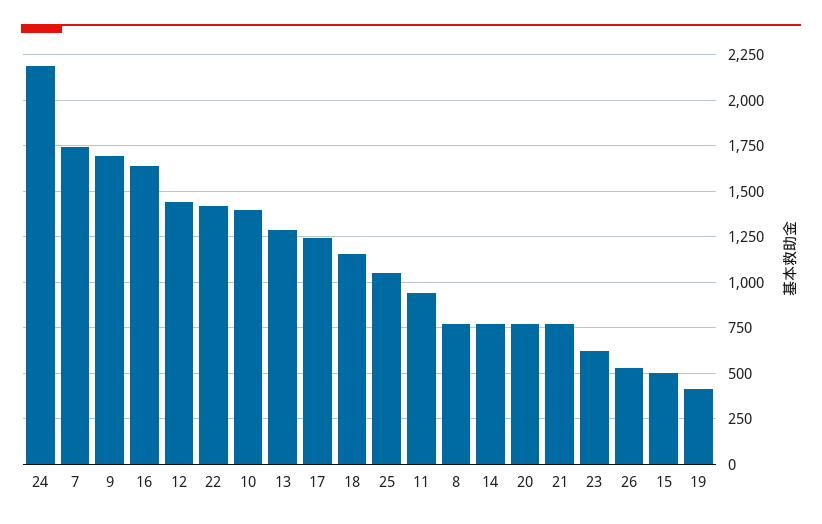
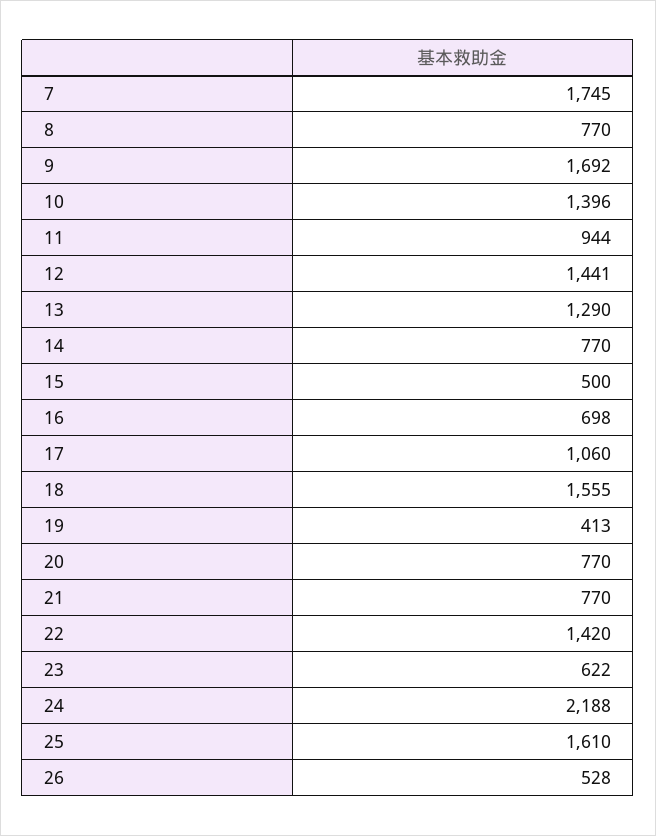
16: 1650 -> 698
17: 1250 -> 1060
18: 1150 -> 1555
25: 1050 -> 1610

